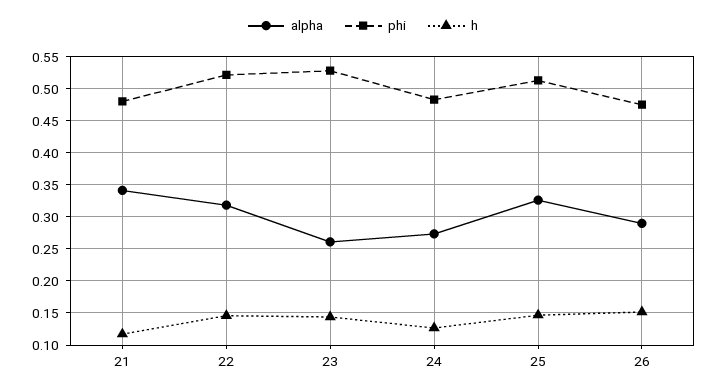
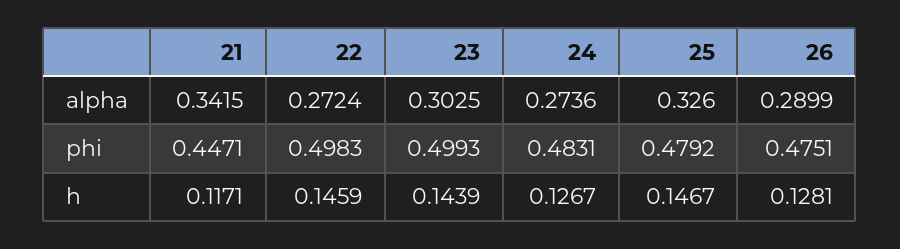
phi, 21: 0.48 -> 0.4471
alpha, 22: 0.32 -> 0.2724
phi, 22: 0.52 -> 0.4983
alpha, 23: 0.26 -> 0.3025
phi, 23: 0.53 -> 0.4993
phi, 25: 0.51 -> 0.4792
h, 26: 0.15 -> 0.1281

